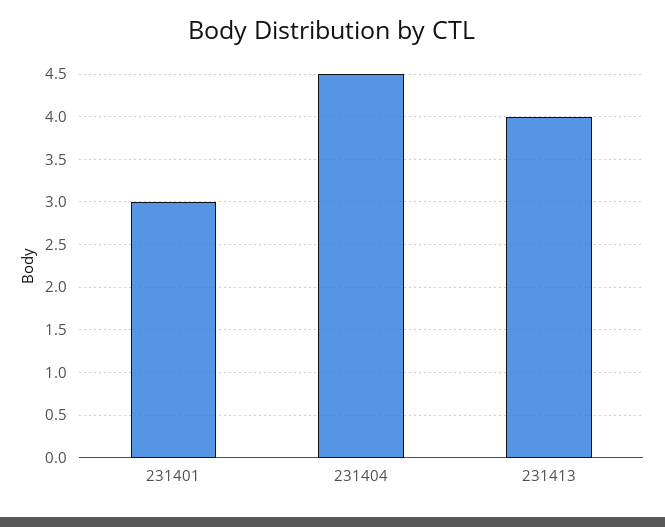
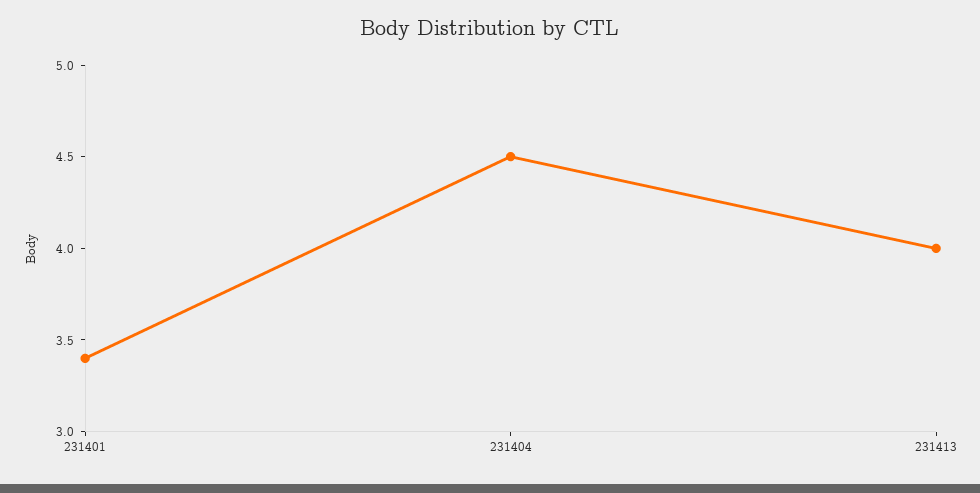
231401: 3 -> 3.4

